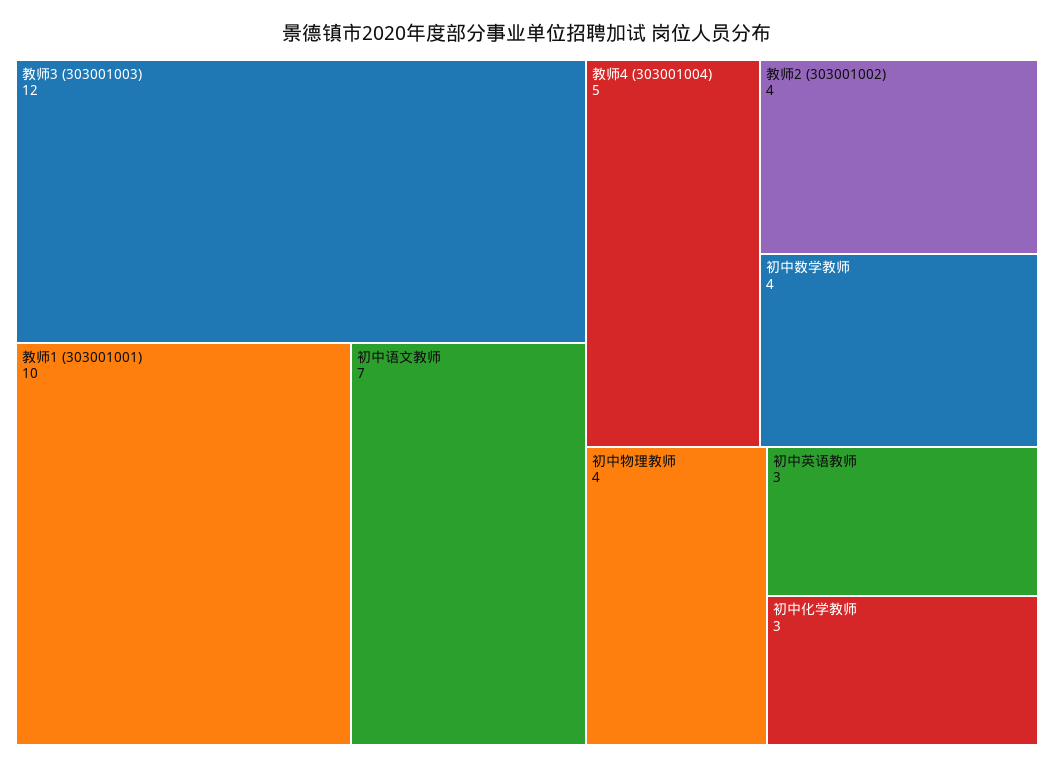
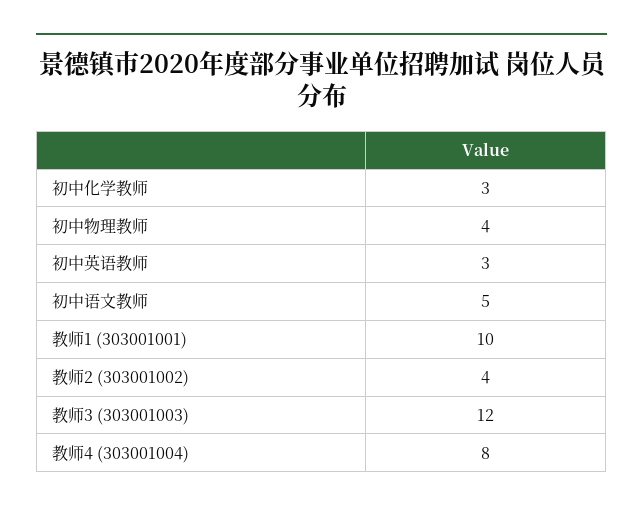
初中语文教师: 7 -> 5
教师4 (303001004): 5 -> 8
初中数学教师: 4 -> none

